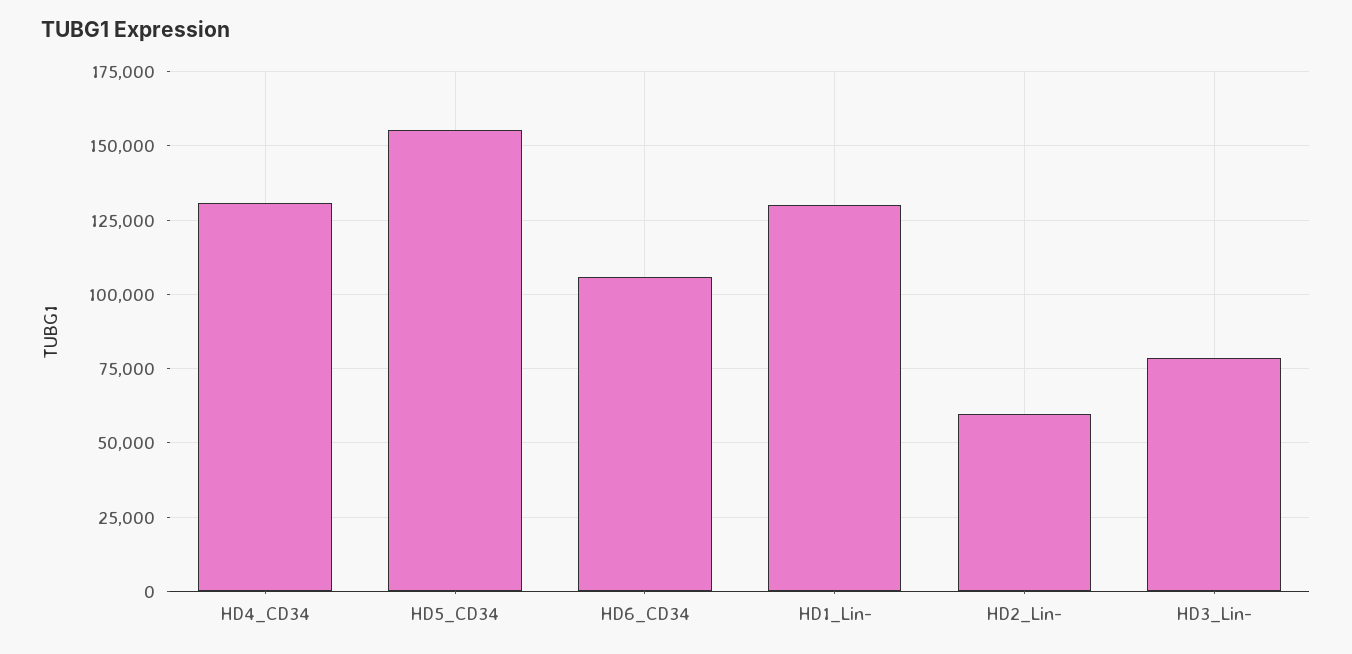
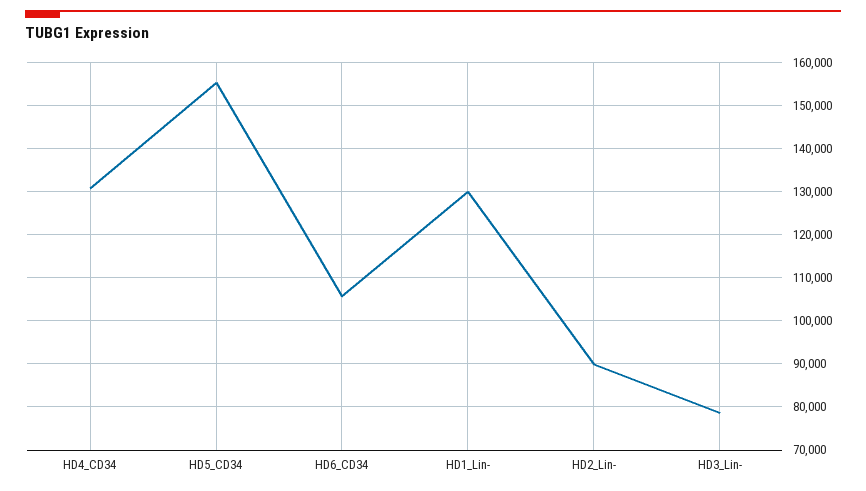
HD2_Lin-: 60000 -> 90000

